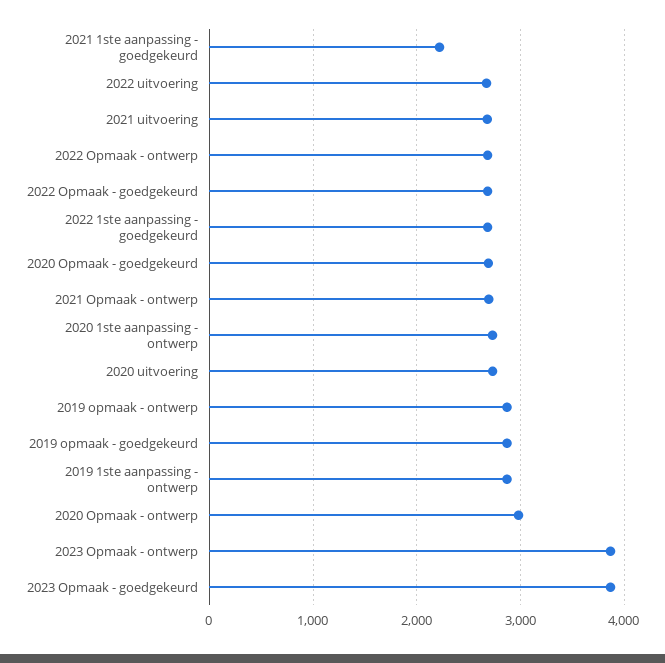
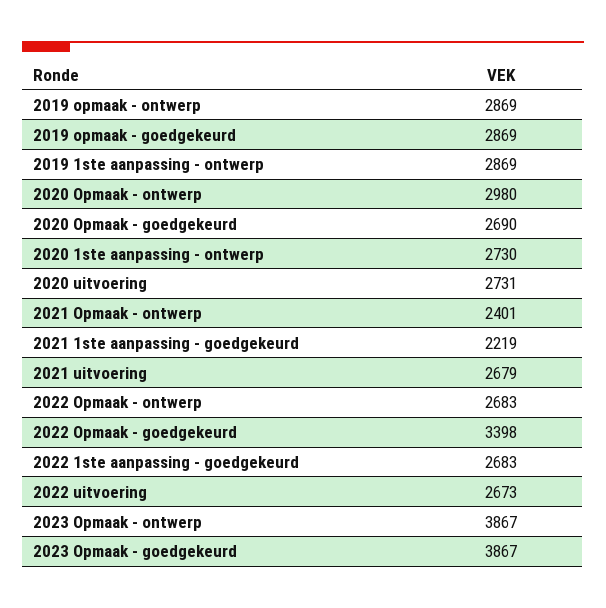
2022 Opmaak - goedgekeurd: 2700 -> 3398
2021 Opmaak - ontwerp: 2700 -> 2401

